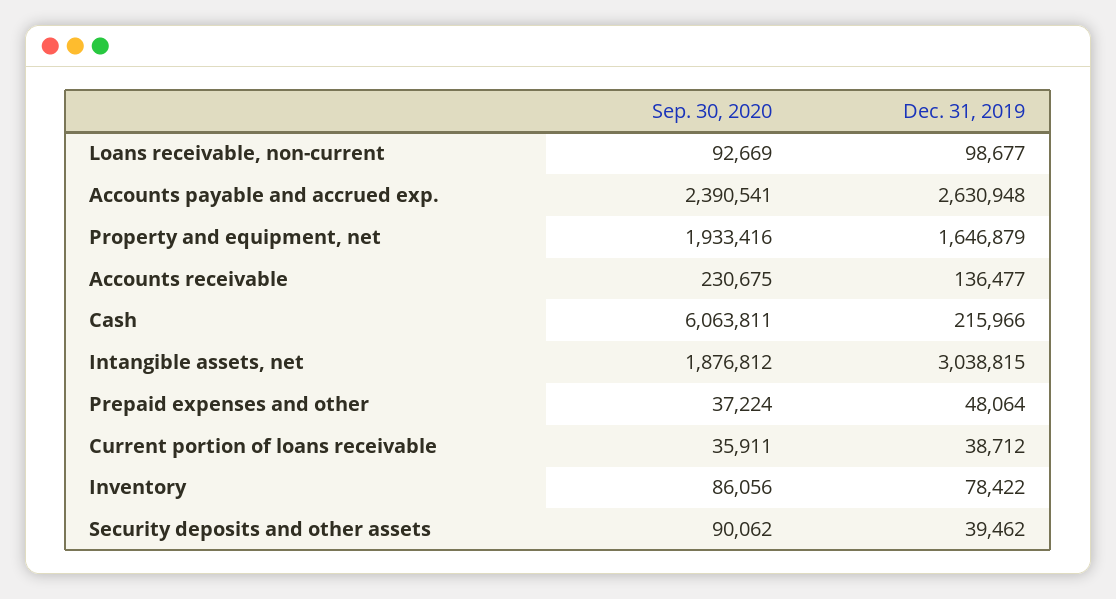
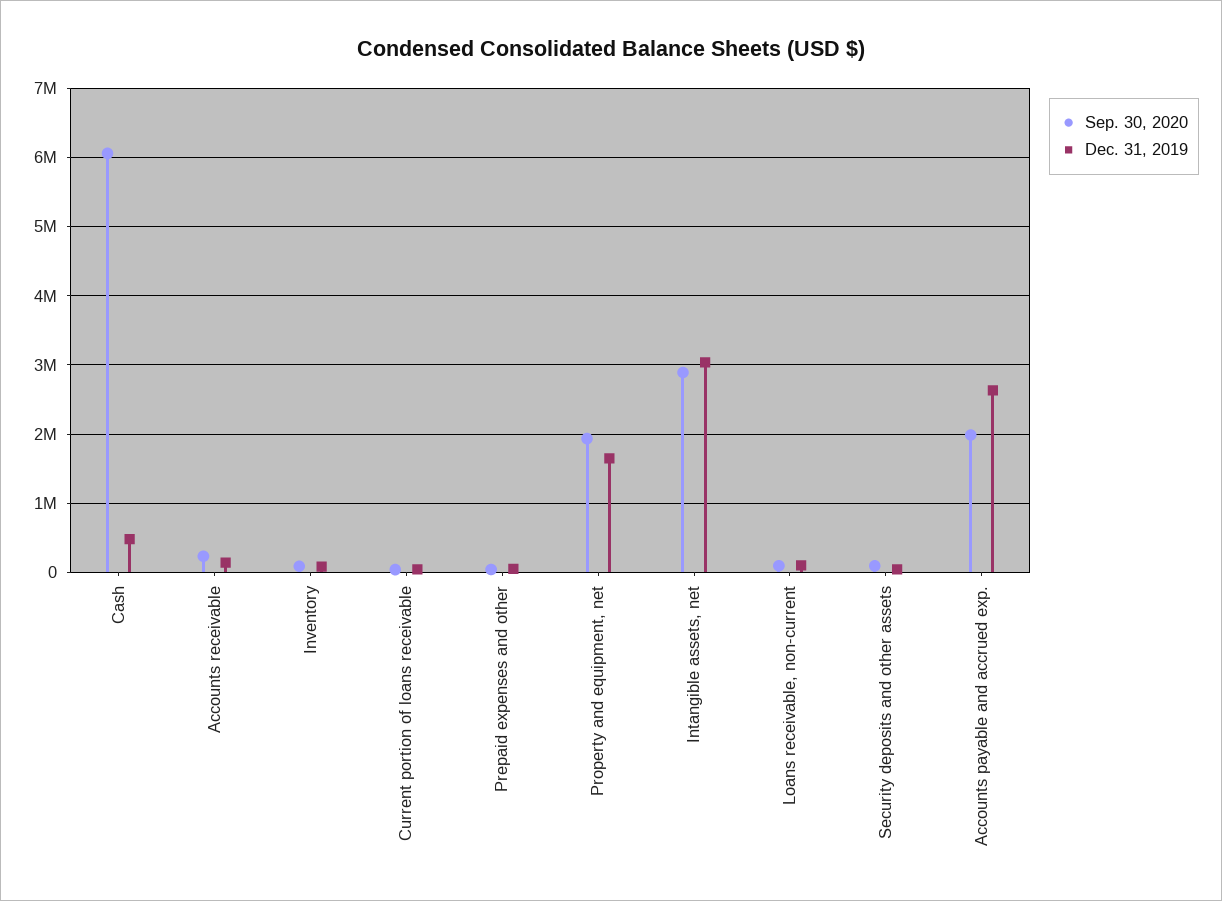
Sep. 30, 2020, Accounts payable and accrued exp.: 2390541 -> 2000000
Dec. 31, 2019, Cash: 215966 -> 500000
Sep. 30, 2020, Intangible assets, net: 1876812 -> 2900000

